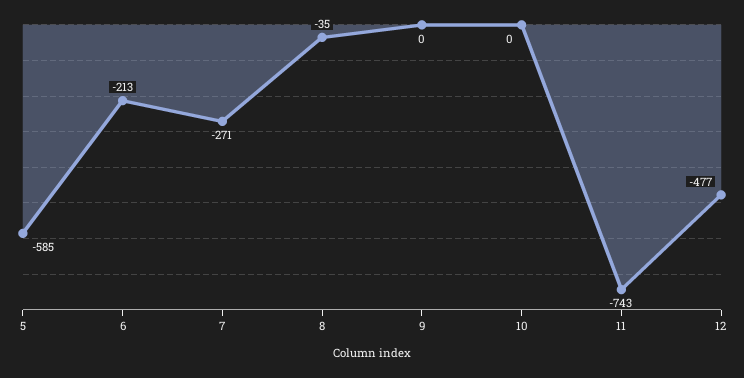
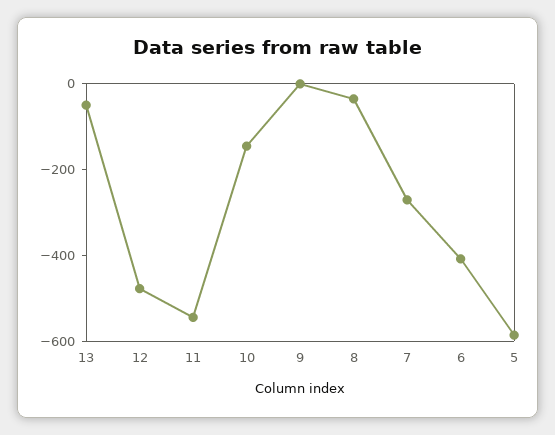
6: -213 -> -400
10: 0 -> -150
11: -743 -> -550
13: none -> -50

